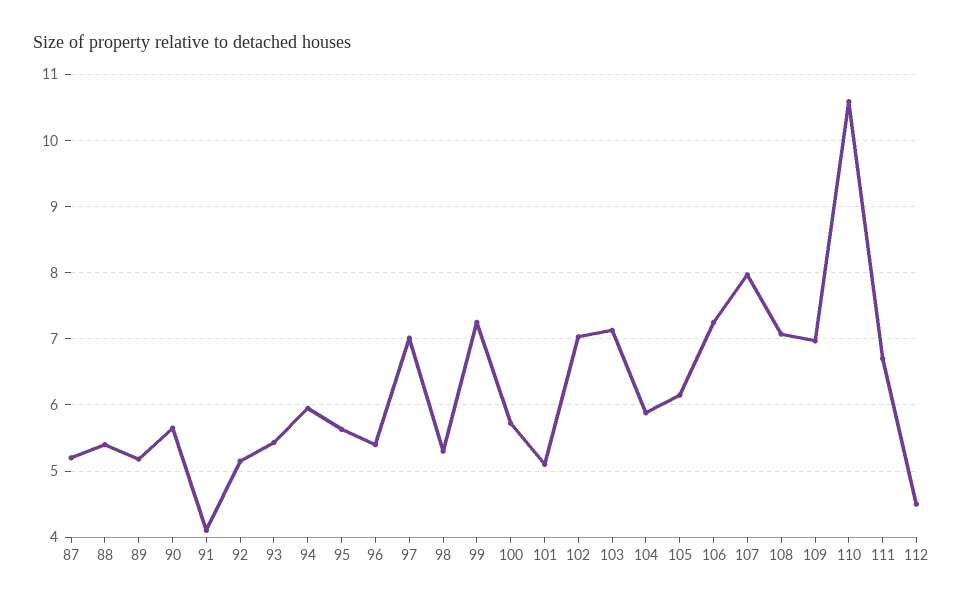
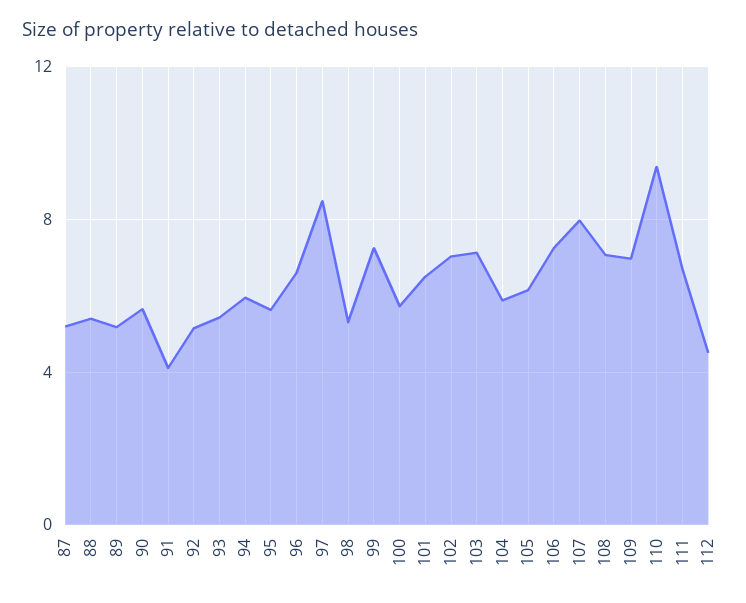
96: 5.4 -> 6.5
97: 7 -> 8.5
101: 5.1 -> 6.5
110: 10.6 -> 9.5

